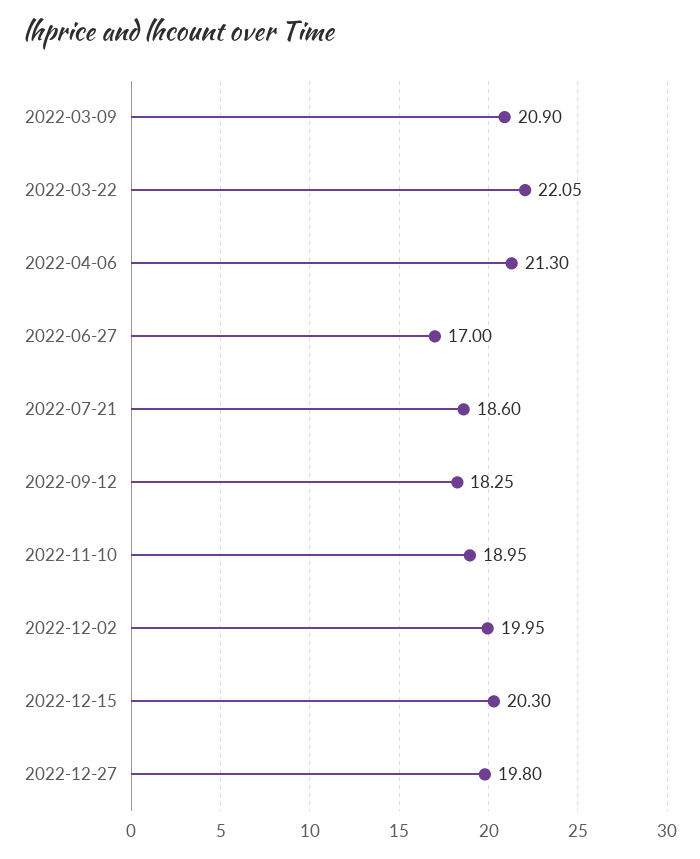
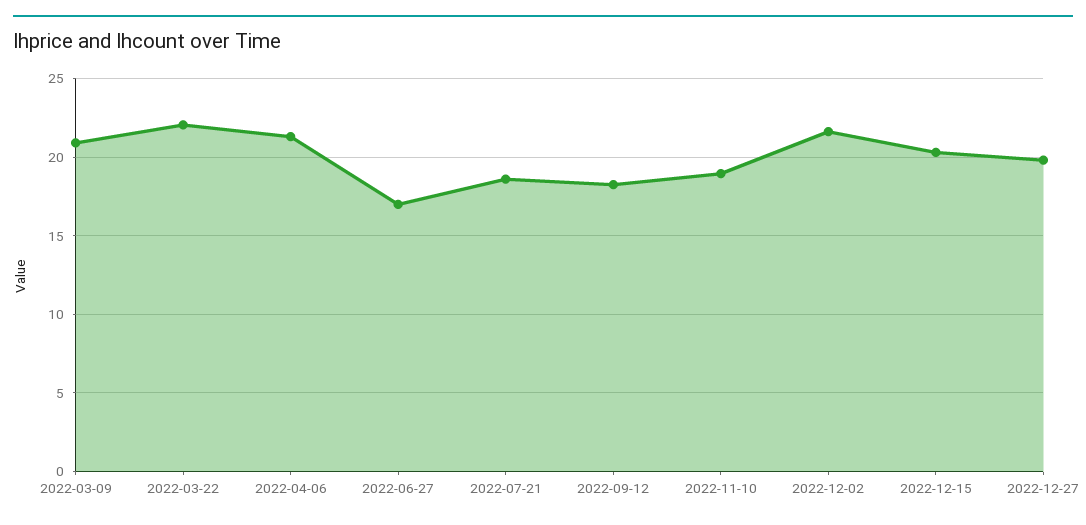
2022-12-02: 19.95 -> 21.5

